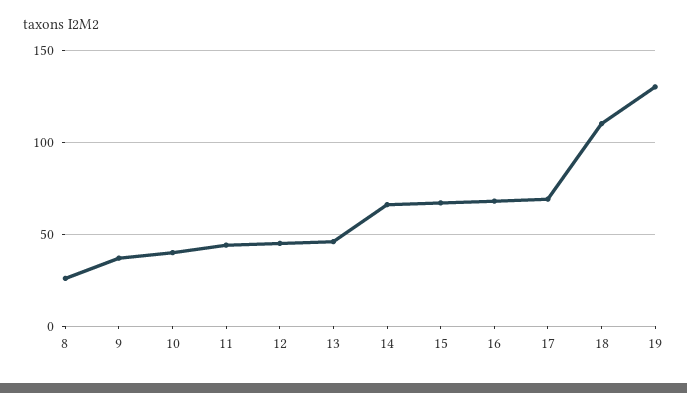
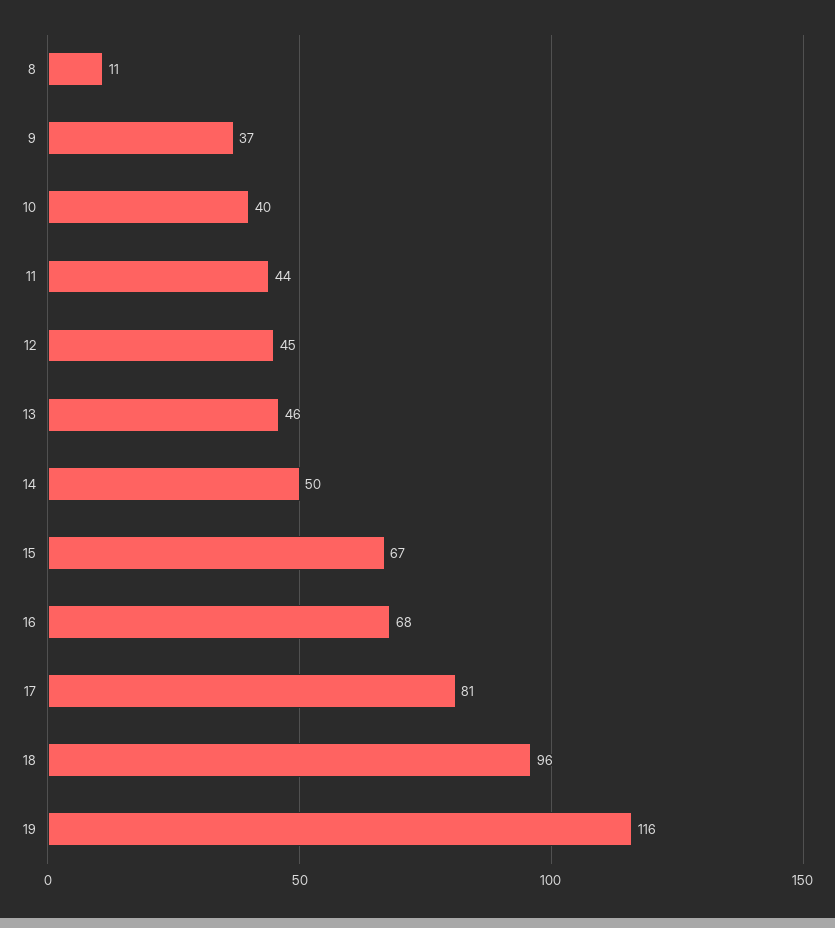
8: 25 -> 11
14: 65 -> 50
17: 70 -> 81
18: 110 -> 96
19: 130 -> 116

